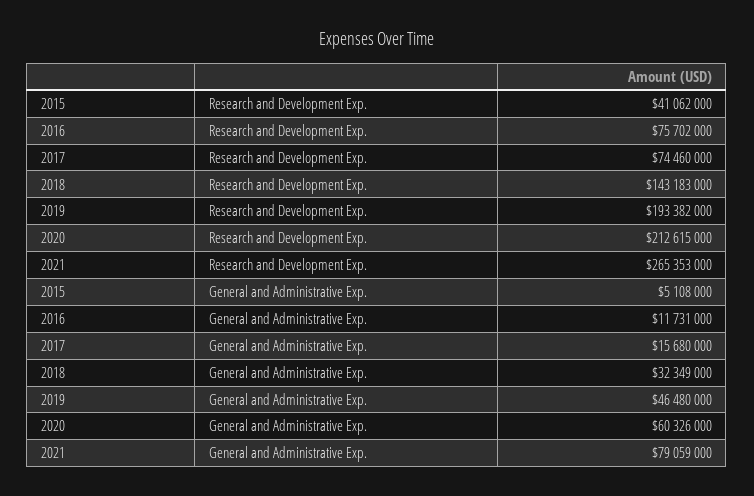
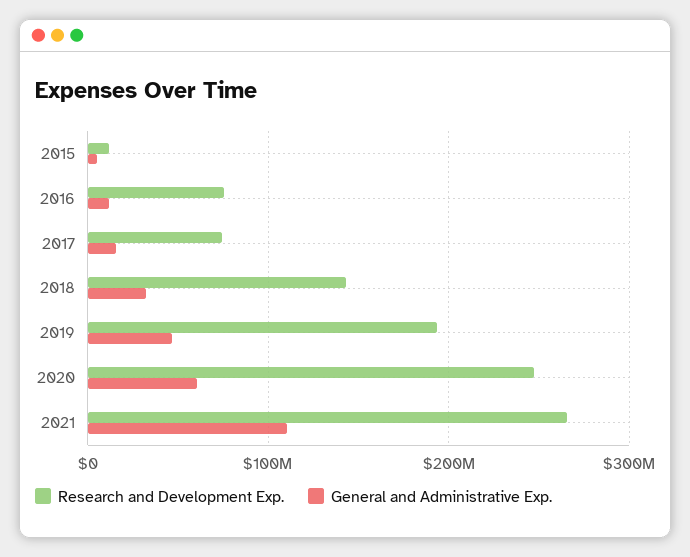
Research and Development Exp., 2015: 41062000 -> 10000000
Research and Development Exp., 2020: 212615000 -> 250000000
General and Administrative Exp., 2021: 79059000 -> 110000000

